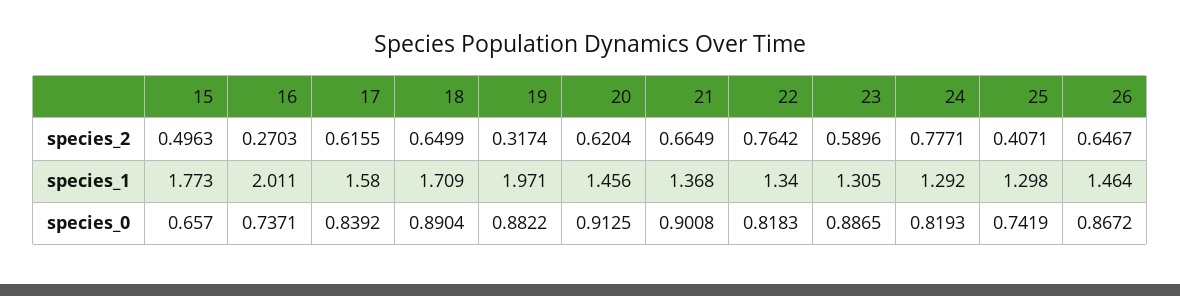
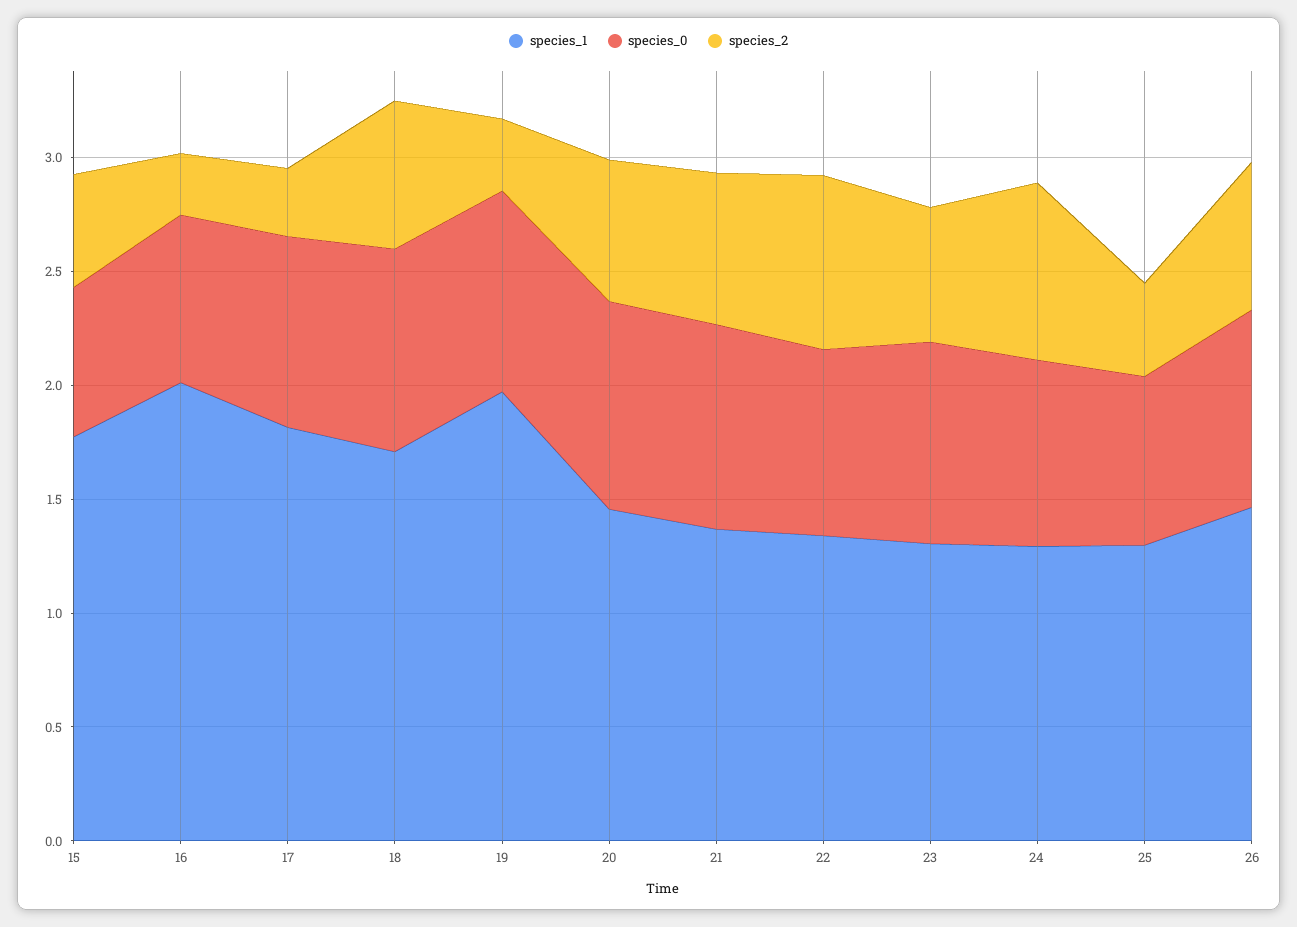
species_2, 17: 0.6155 -> 0.3
species_1, 17: 1.58 -> 1.8

